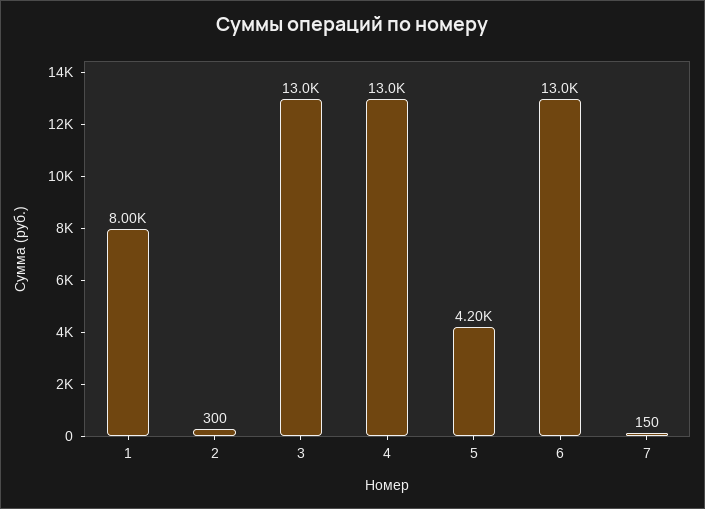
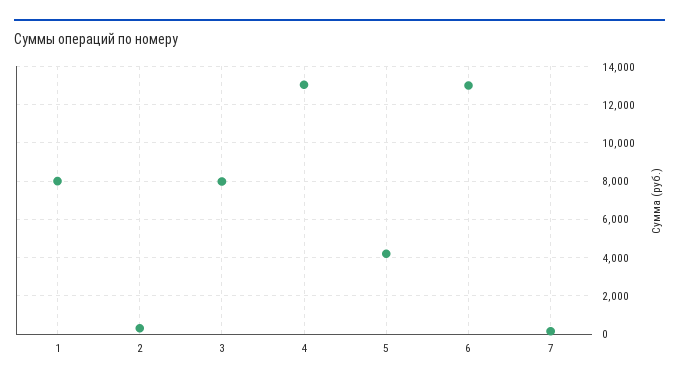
3: 13000 -> 8000

